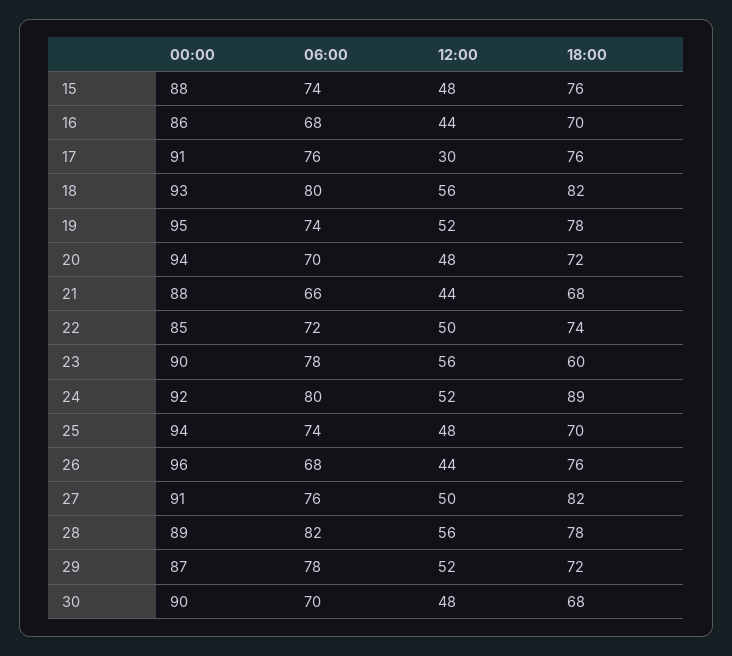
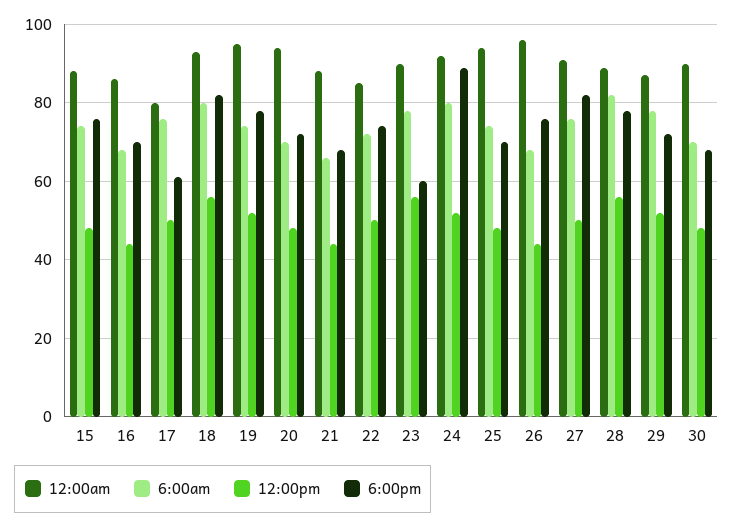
00:00, 17: 91 -> 80
12:00, 17: 30 -> 50
18:00, 17: 76 -> 60

